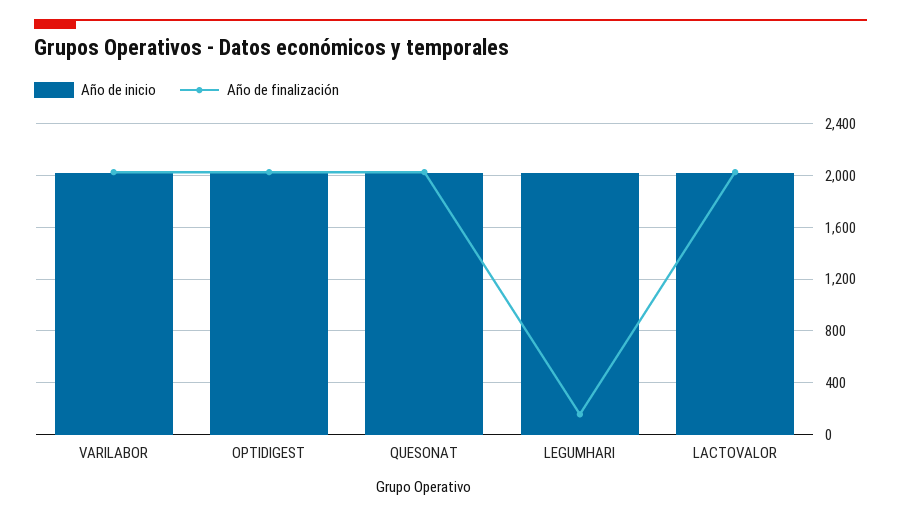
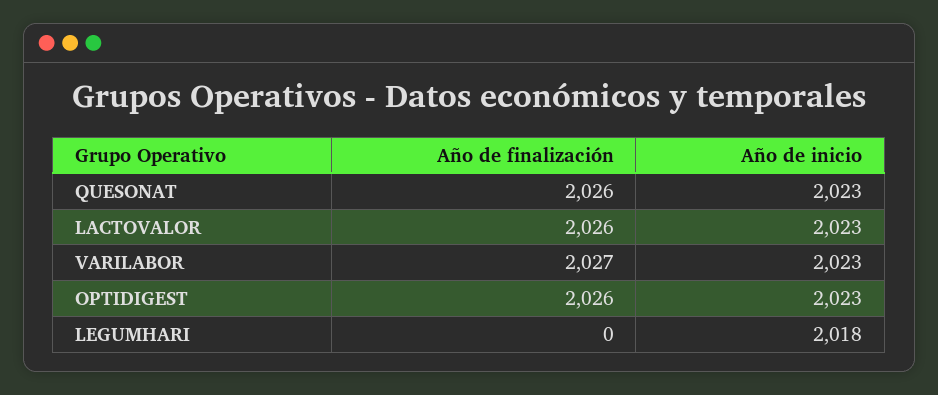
Año de finalización, LEGUMHARI: 150 -> 0

